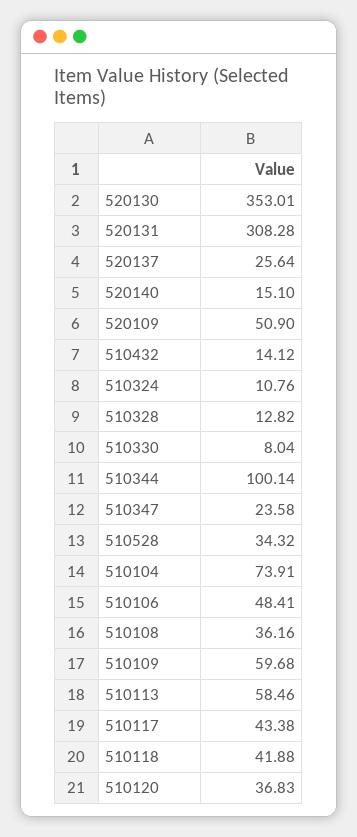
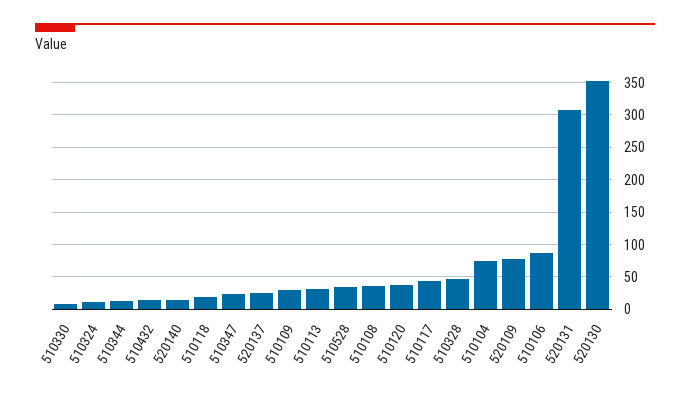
520109: 50.9 -> 80
510328: 12.82 -> 50
510344: 100.14 -> 10
510106: 48.41 -> 90
510109: 59.68 -> 30
510113: 58.46 -> 30
510118: 41.88 -> 20

